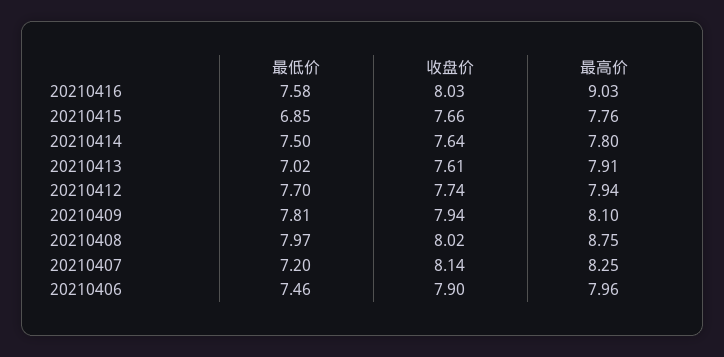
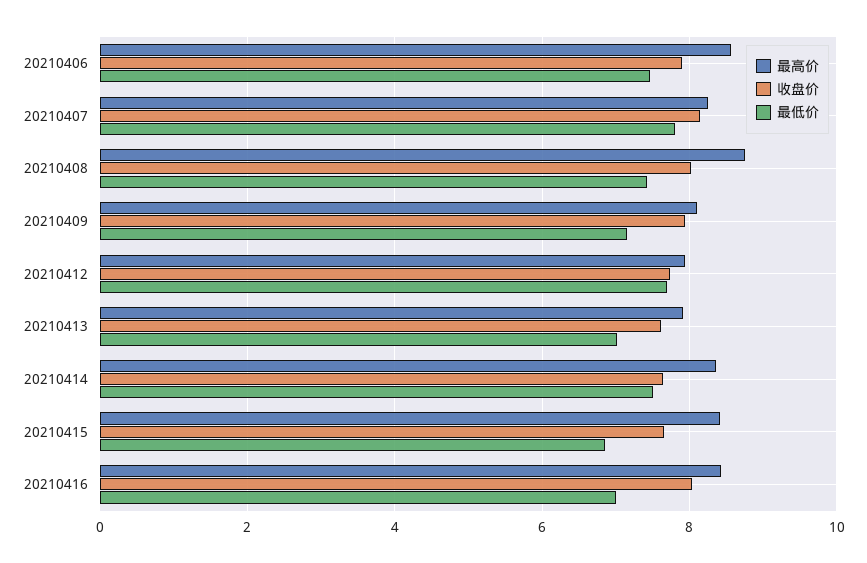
最低价, 20210416: 7.58 -> 7
最高价, 20210416: 9.03 -> 8.4
最高价, 20210415: 7.76 -> 8.4
最高价, 20210414: 7.8 -> 8.4
最低价, 20210409: 7.81 -> 7.2
最低价, 20210408: 7.97 -> 7.4
最低价, 20210407: 7.2 -> 7.8
最高价, 20210406: 7.96 -> 8.6

